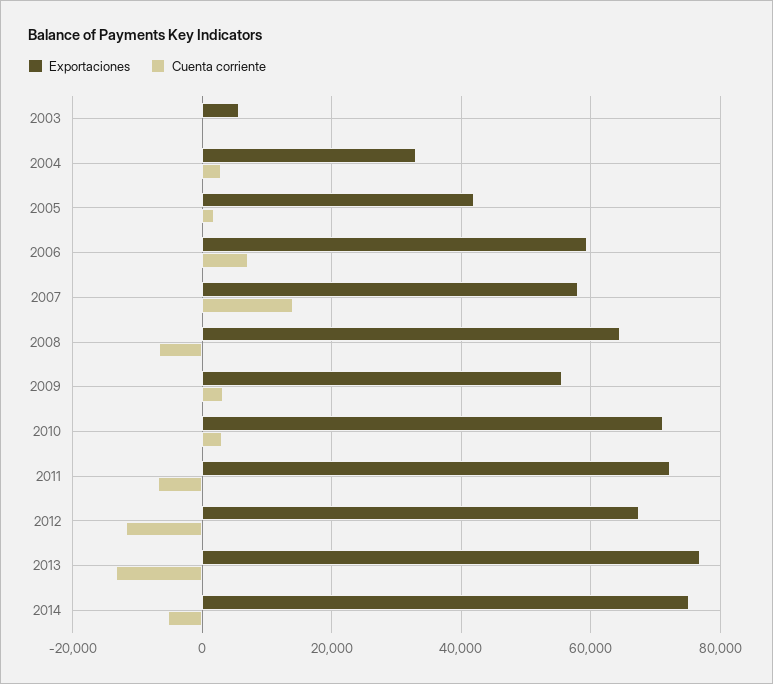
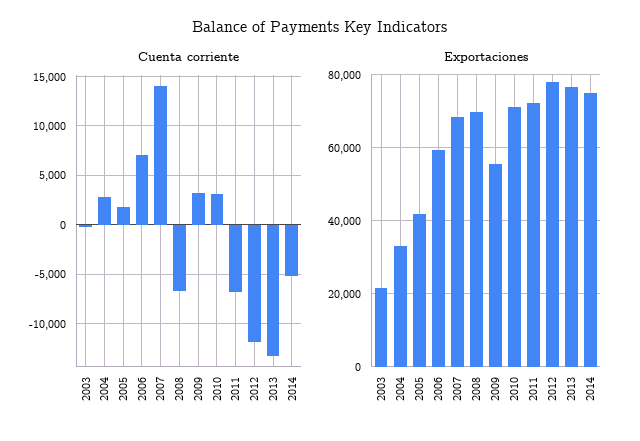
Exportaciones, 2003: 6000 -> 22000
Exportaciones, 2007: 58000 -> 68000
Exportaciones, 2008: 64000 -> 70000
Exportaciones, 2012: 68000 -> 78000

